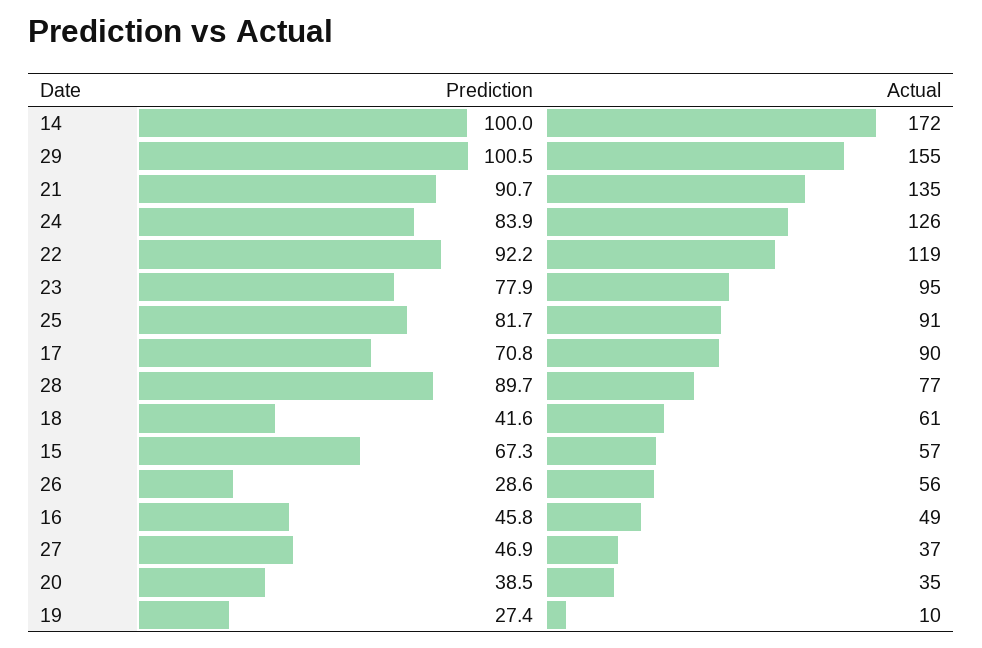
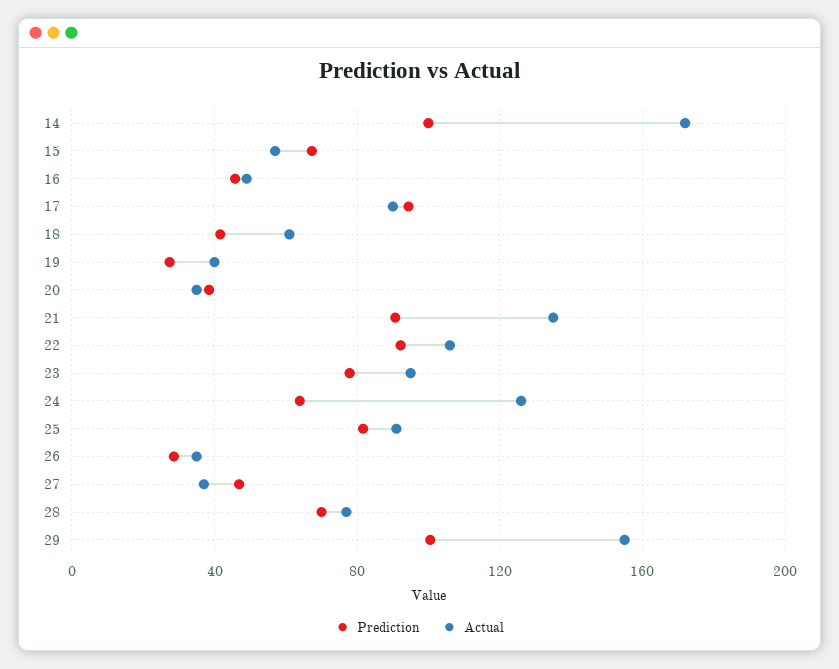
Prediction, 24: 83.9 -> 65
Actual, 22: 119 -> 105
Prediction, 17: 70.8 -> 95
Prediction, 28: 89.7 -> 70
Actual, 26: 56 -> 35
Actual, 19: 10 -> 40

